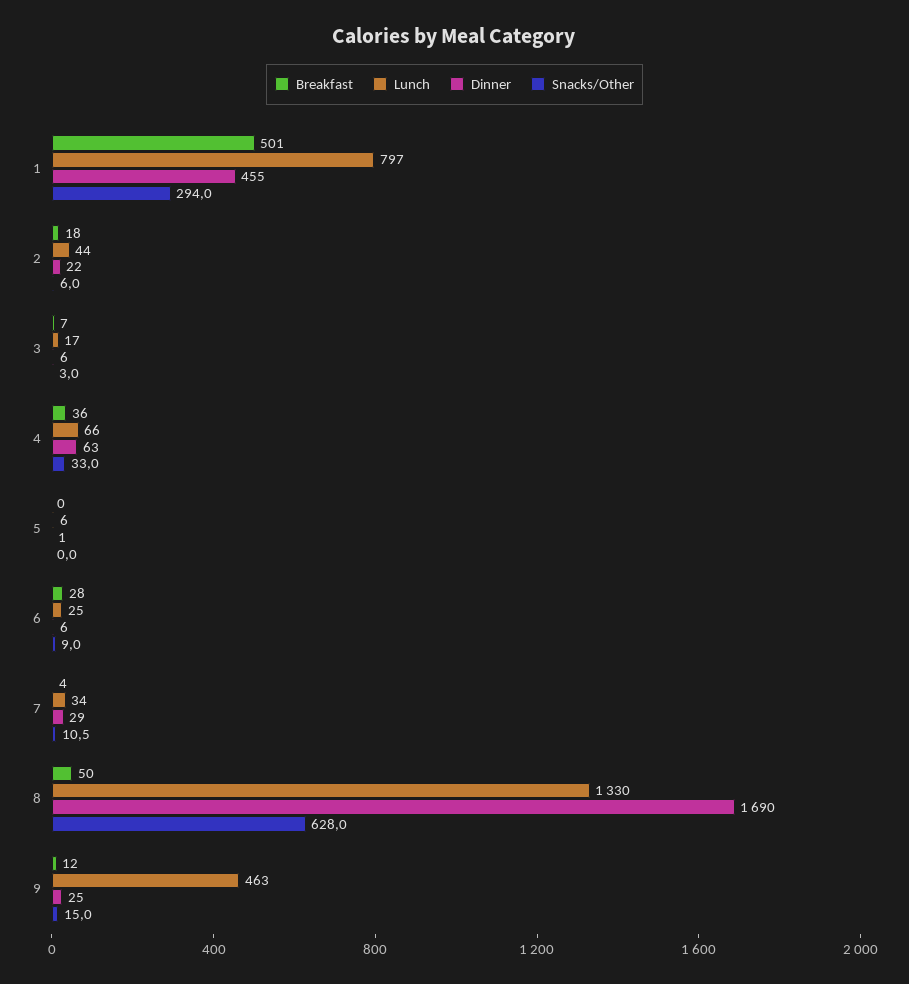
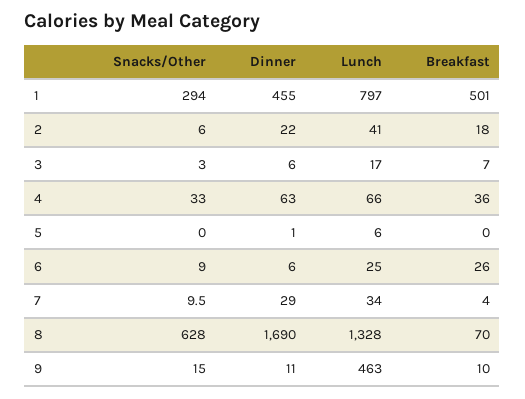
Lunch, 2: 44 -> 41
Breakfast, 6: 28 -> 26
Snacks/Other, 7: 10.5 -> 9.5
Breakfast, 8: 50 -> 70
Lunch, 8: 1330 -> 1328
Breakfast, 9: 12 -> 10
Dinner, 9: 25 -> 11

